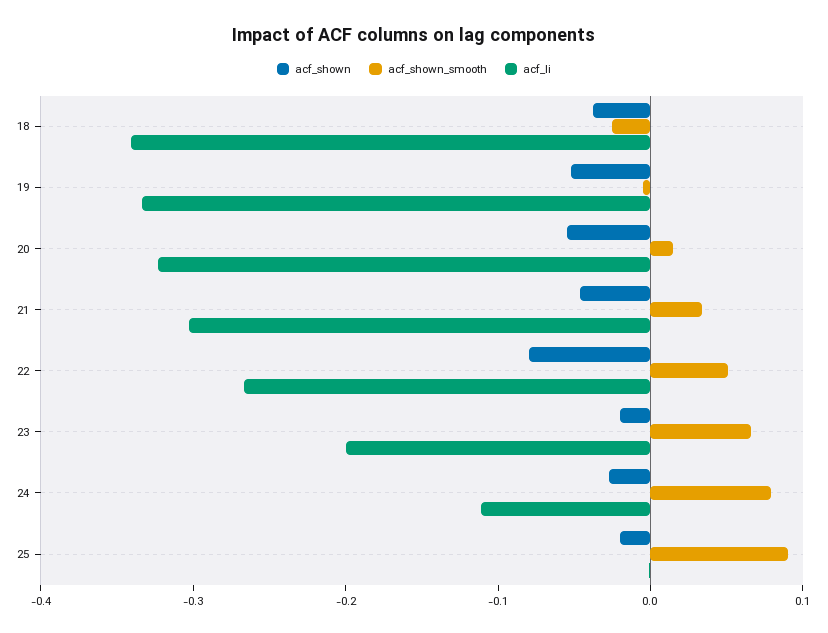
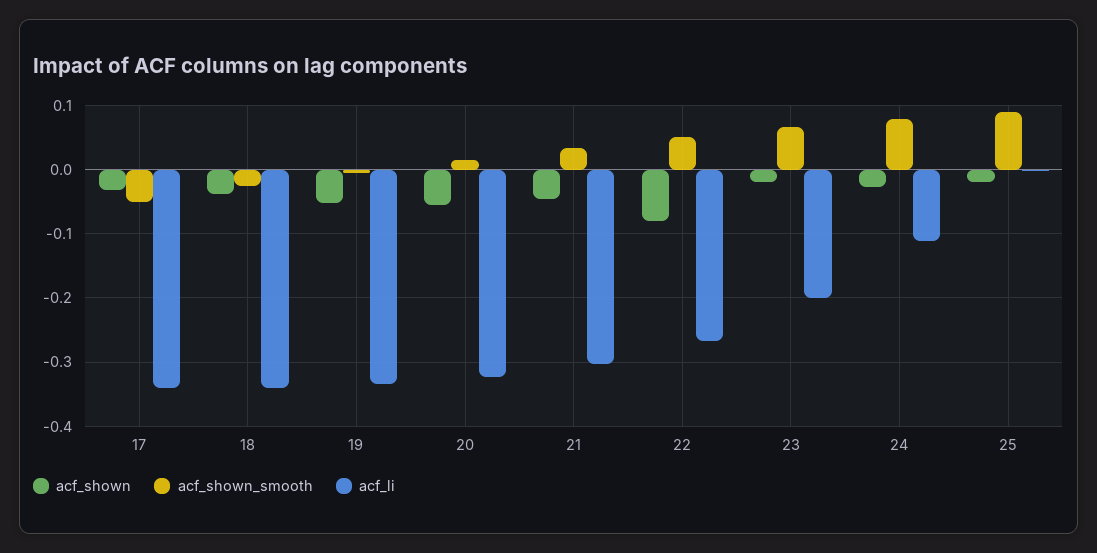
acf_shown, 17: none -> -0.03
acf_shown_smooth, 17: none -> -0.05
acf_li, 17: none -> -0.34

